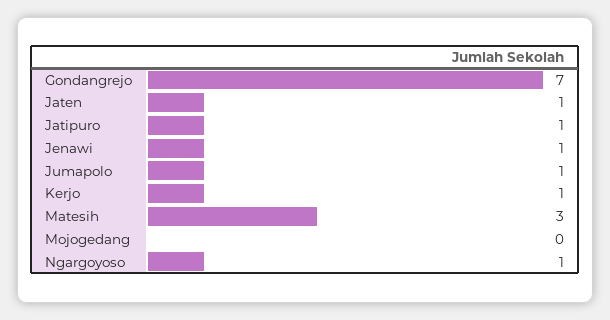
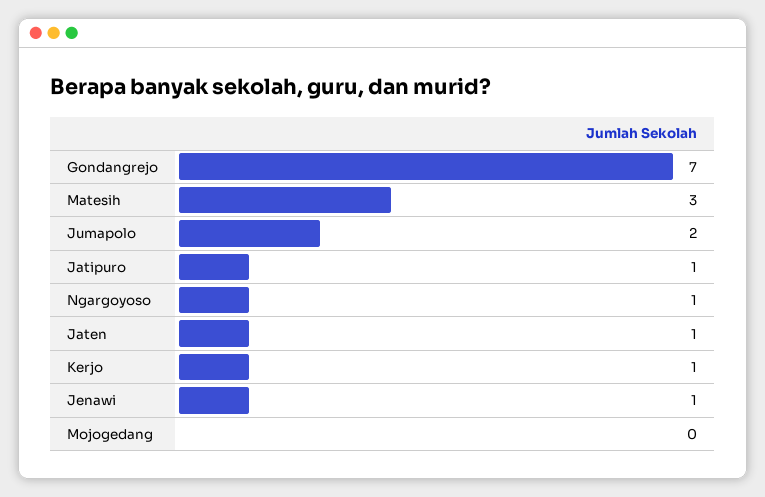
Jumapolo: 1 -> 2

